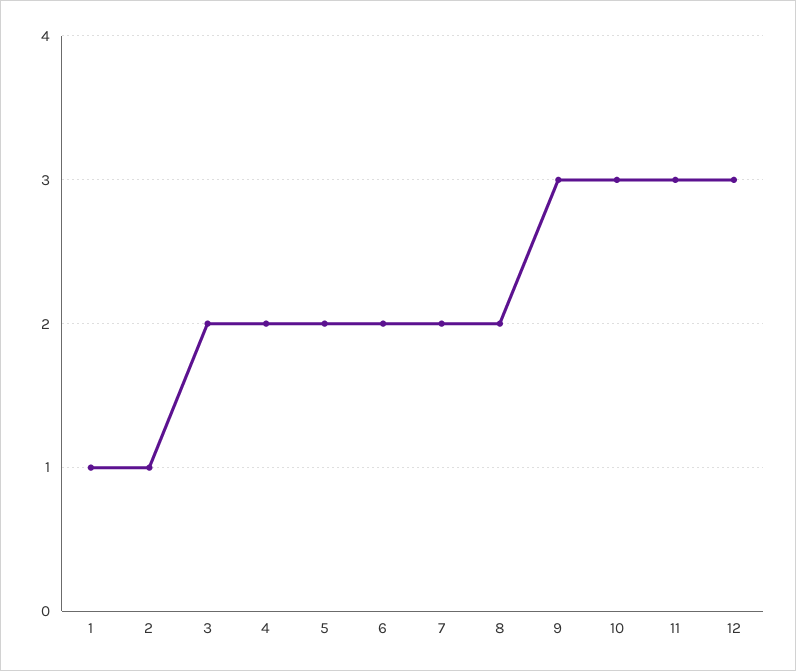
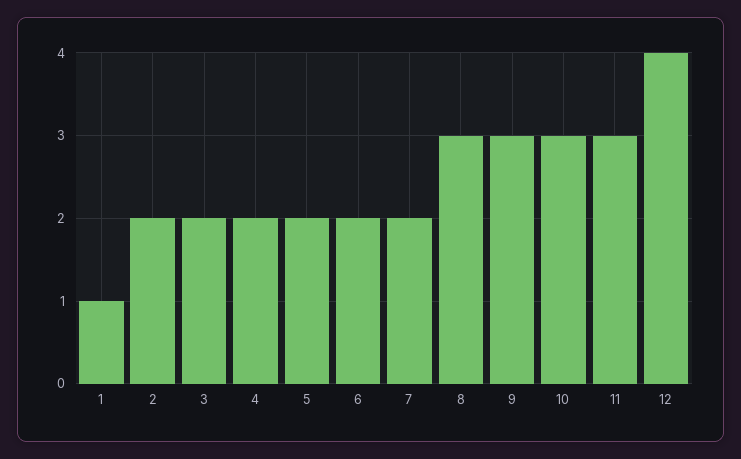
2: 1 -> 2
8: 2 -> 3
12: 3 -> 4

